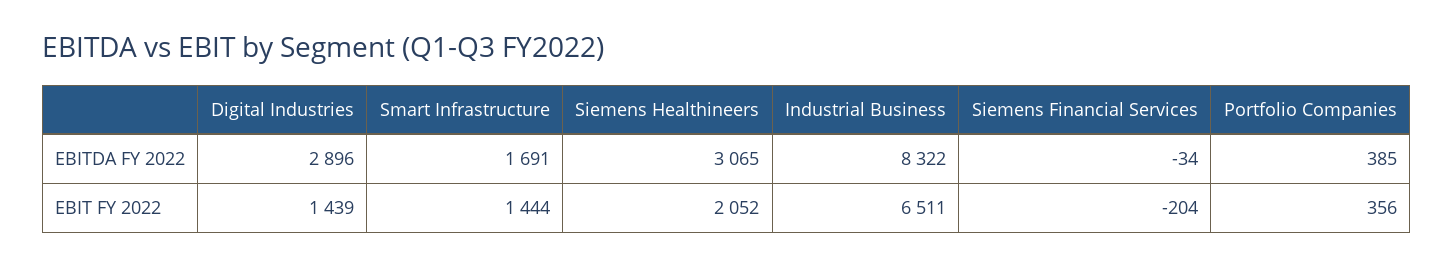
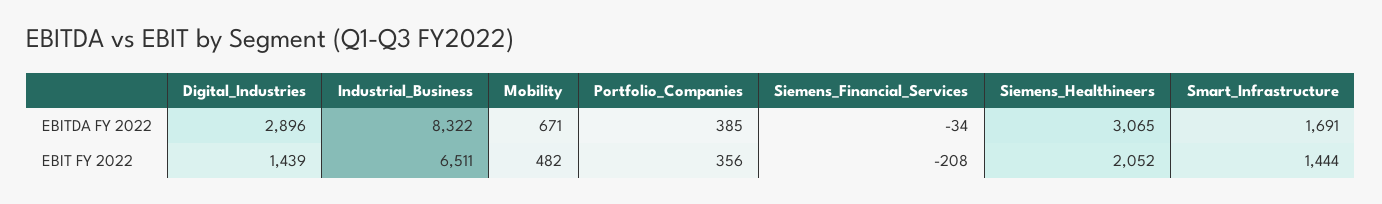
Siemens Financial Services, EBIT FY 2022: -204 -> -208
Mobility, EBITDA FY 2022: none -> 671
Mobility, EBIT FY 2022: none -> 482

